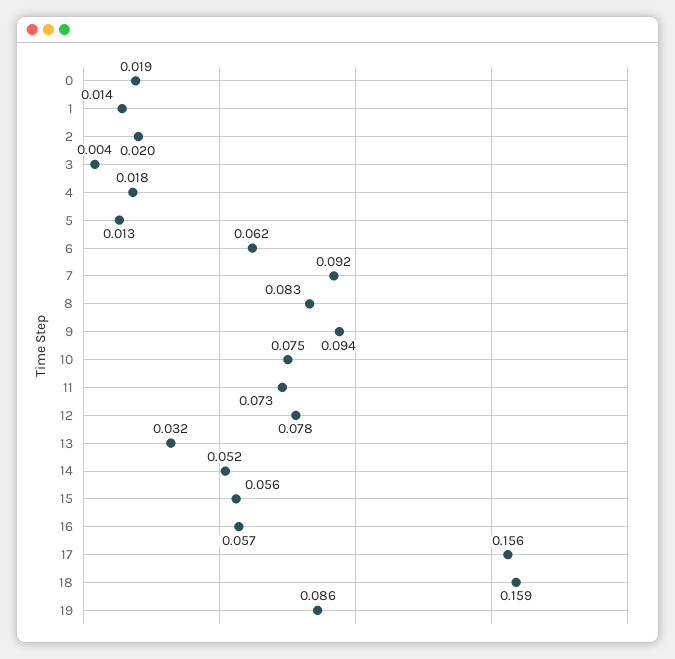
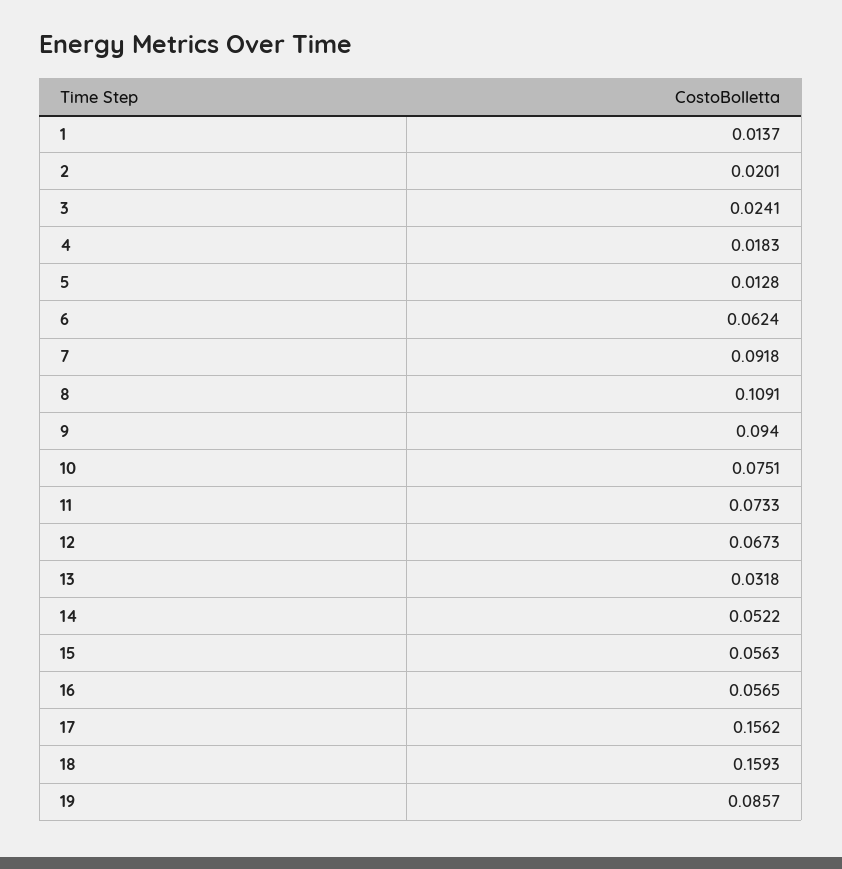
0: 0.019 -> none
3: 0.004 -> 0.0241
8: 0.083 -> 0.1091
12: 0.078 -> 0.0673

